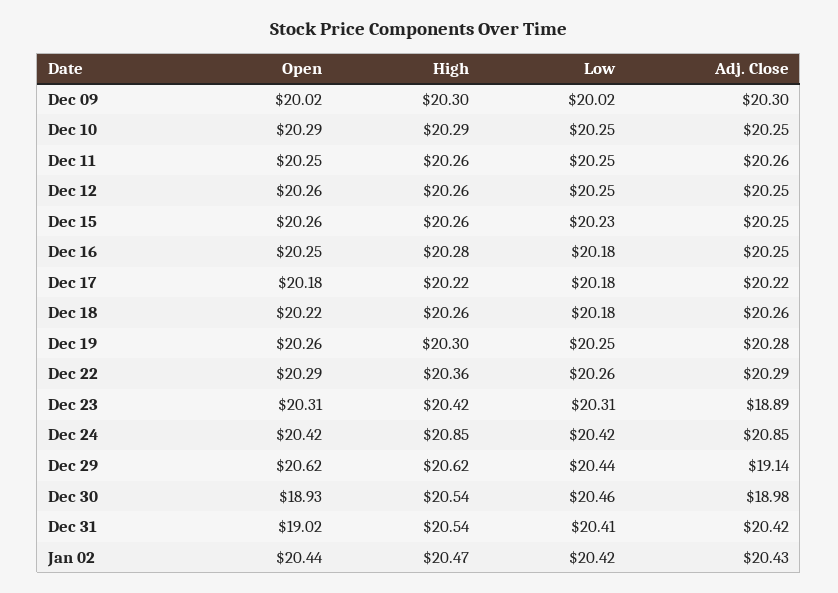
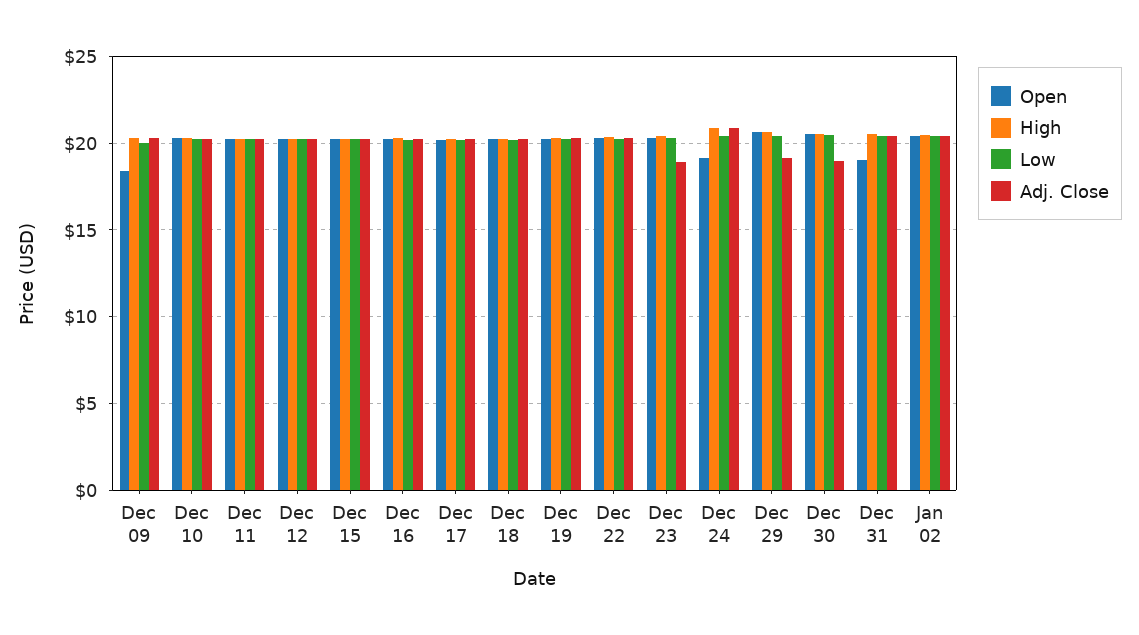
Open, Dec 09: 20.02 -> 18.5
Open, Dec 24: 20.42 -> 19
Open, Dec 30: 18.93 -> 20.5

